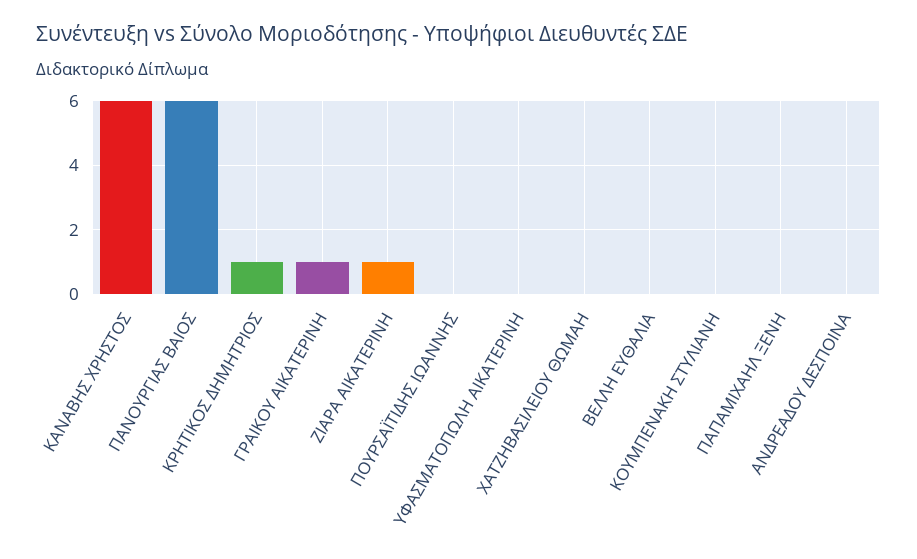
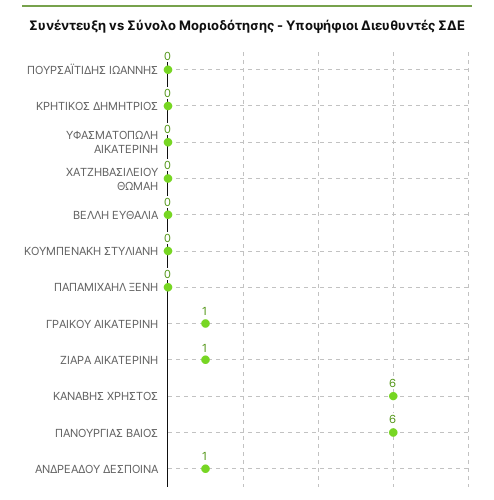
ΚΡΗΤΙΚΟΣ ΔΗΜΗΤΡΙΟΣ: 1 -> 0
ΑΝΔΡΕΑΔΟΥ ΔΕΣΠΟΙΝΑ: 0 -> 1

